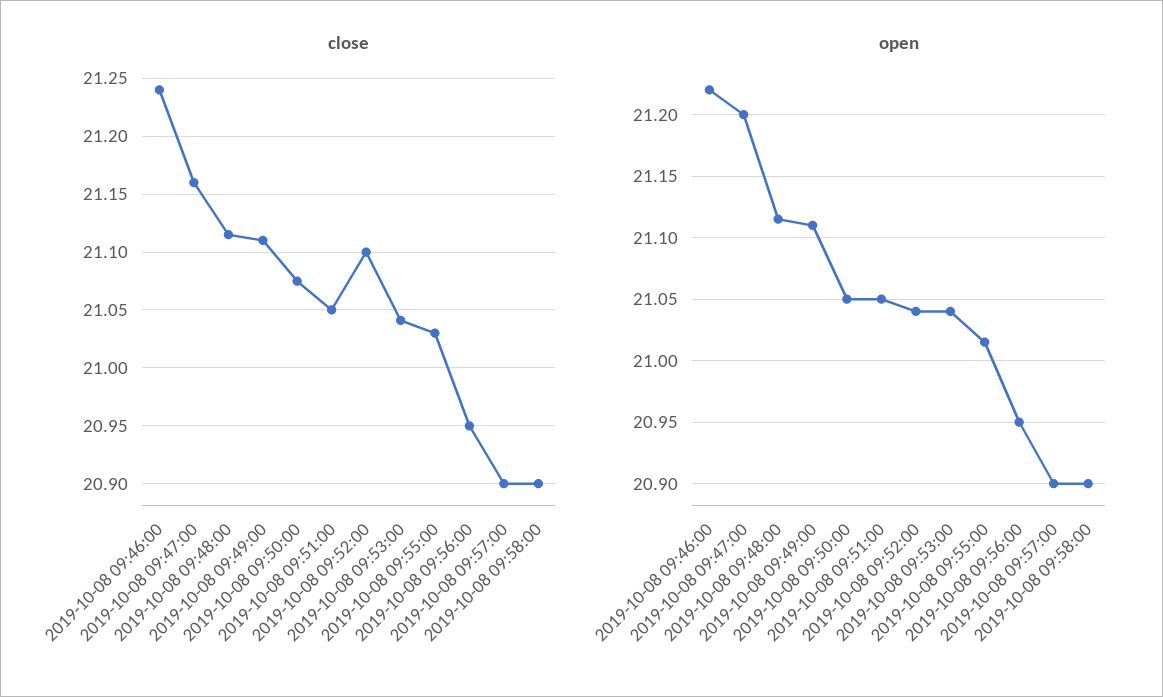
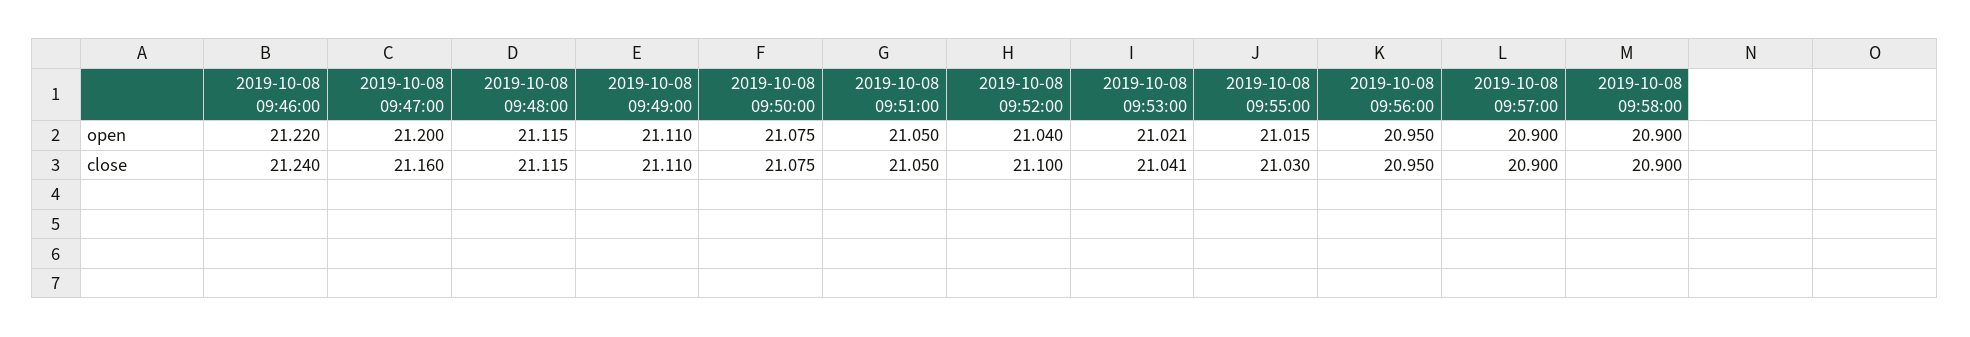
open, 2019-10-08 09:50:00: 21.05 -> 21.075
open, 2019-10-08 09:53:00: 21.04 -> 21.021

